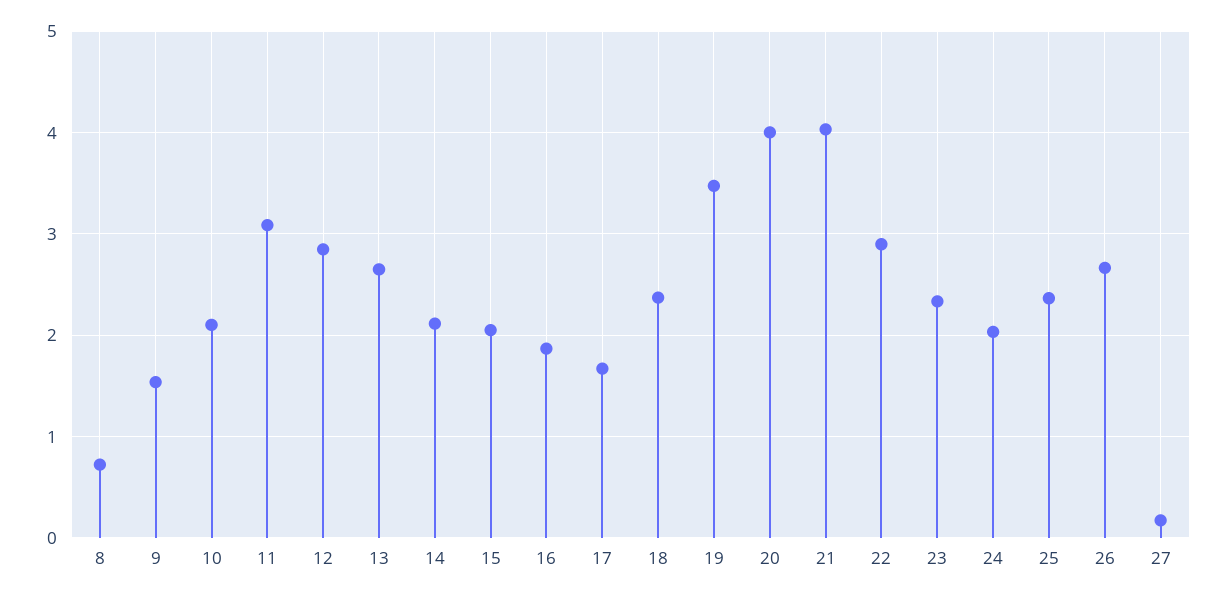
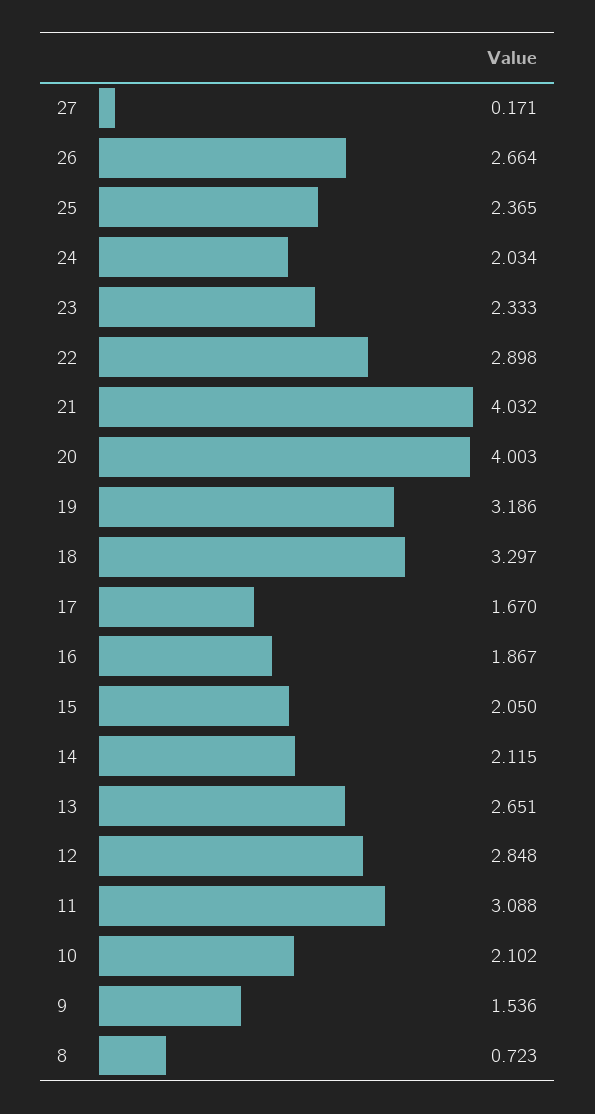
18: 2.4 -> 3.297
19: 3.5 -> 3.186

